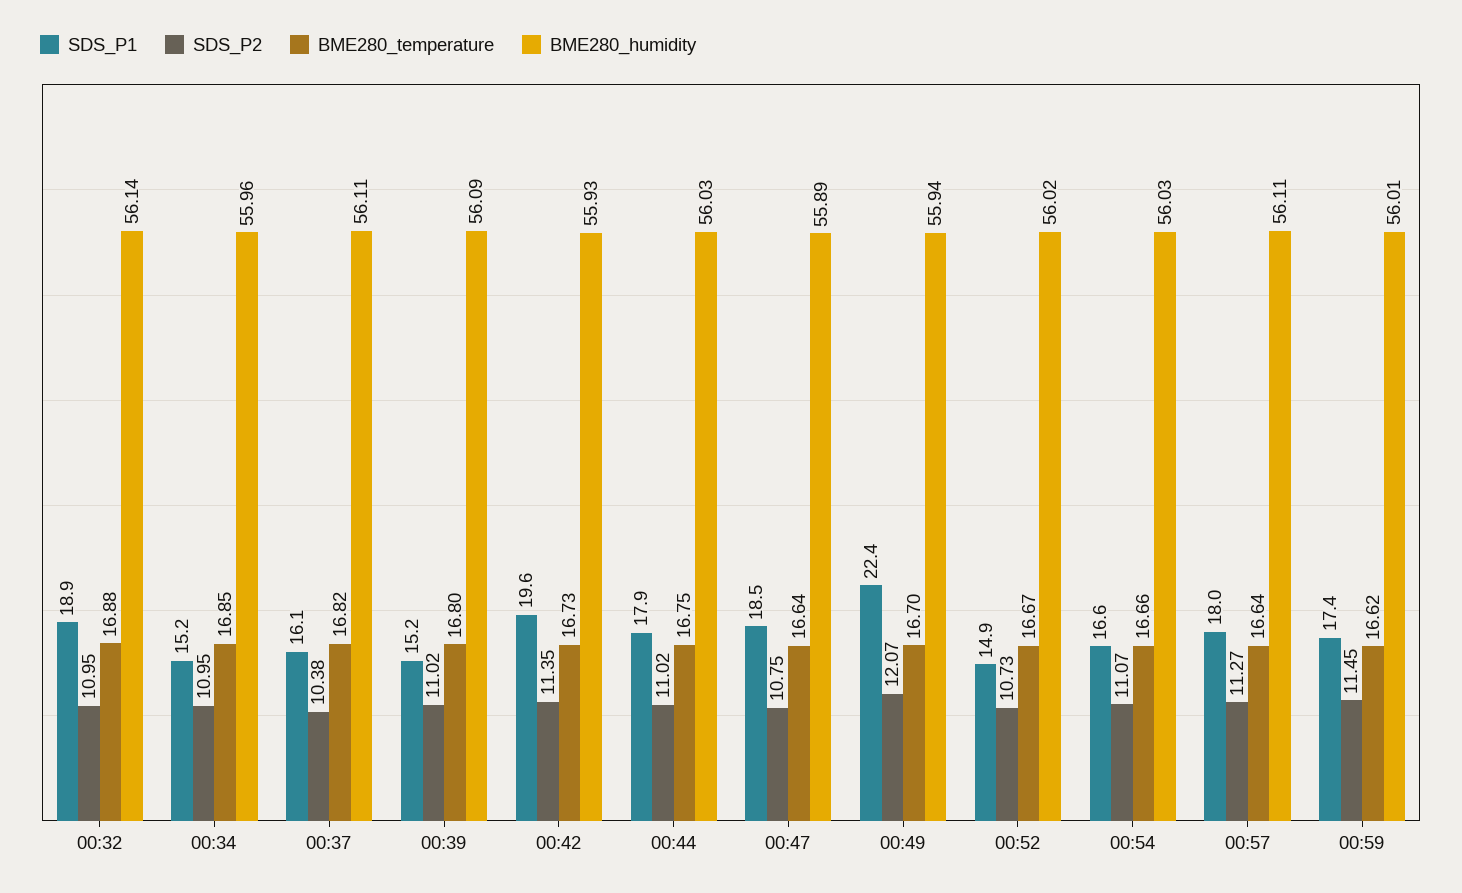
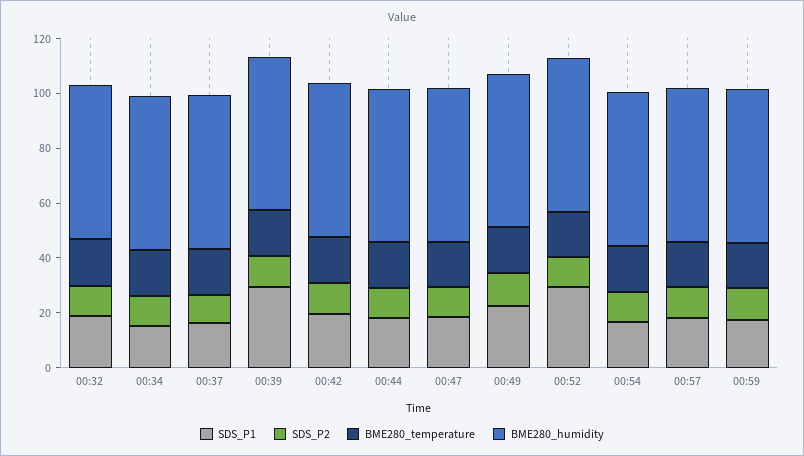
SDS_P1, 00:39: 15.2 -> 30
SDS_P1, 00:52: 14.9 -> 30

